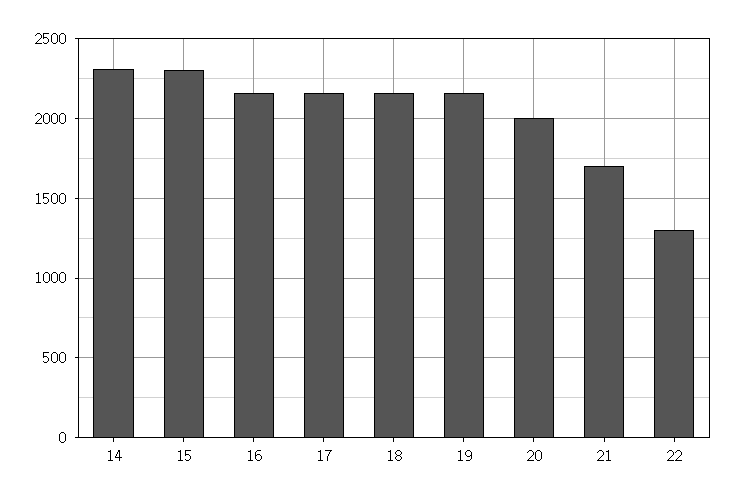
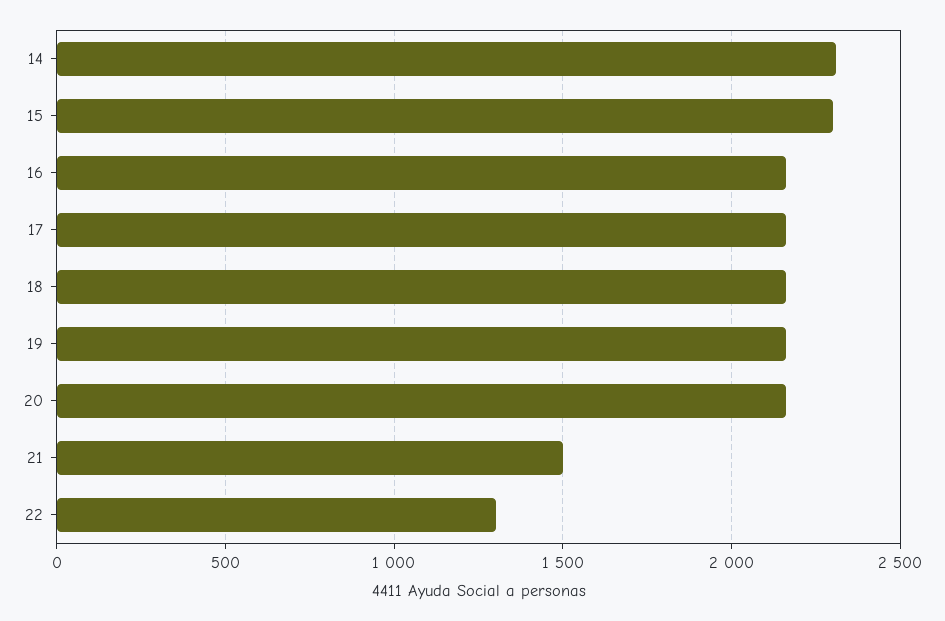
20: 2000 -> 2150
21: 1700 -> 1500

